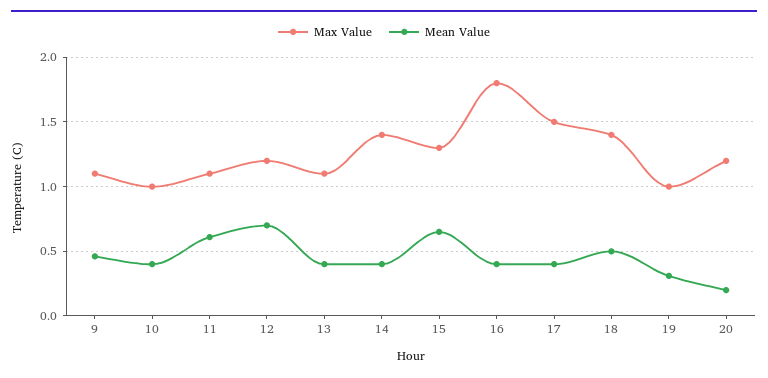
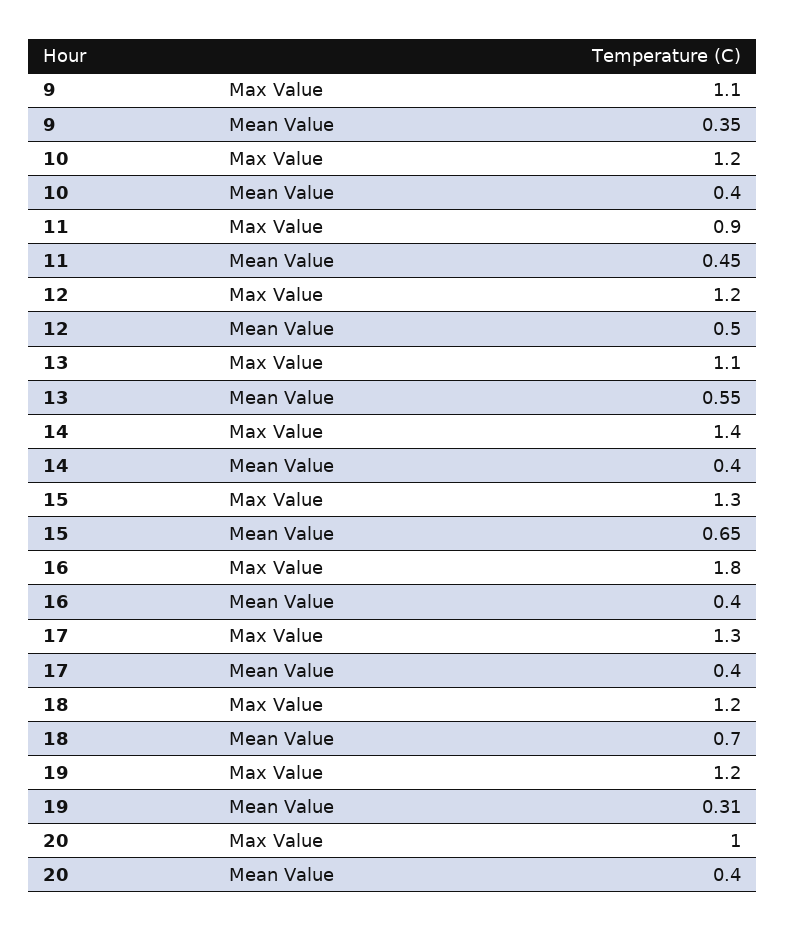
Mean Value, 9: 0.45 -> 0.35
Max Value, 10: 1 -> 1.2
Max Value, 11: 1.1 -> 0.9
Mean Value, 11: 0.6 -> 0.45
Mean Value, 12: 0.7 -> 0.5
Mean Value, 13: 0.4 -> 0.55
Max Value, 17: 1.5 -> 1.3
Max Value, 18: 1.4 -> 1.2
Mean Value, 18: 0.5 -> 0.7
Max Value, 19: 1 -> 1.2
Max Value, 20: 1.2 -> 1
Mean Value, 20: 0.2 -> 0.4

